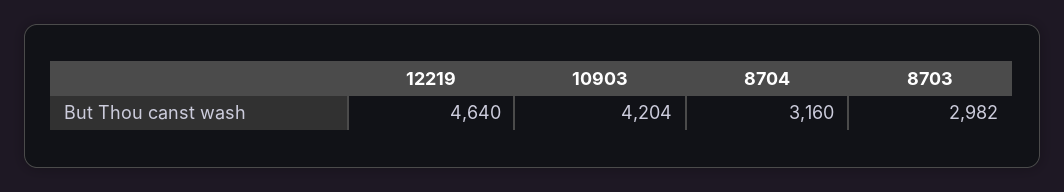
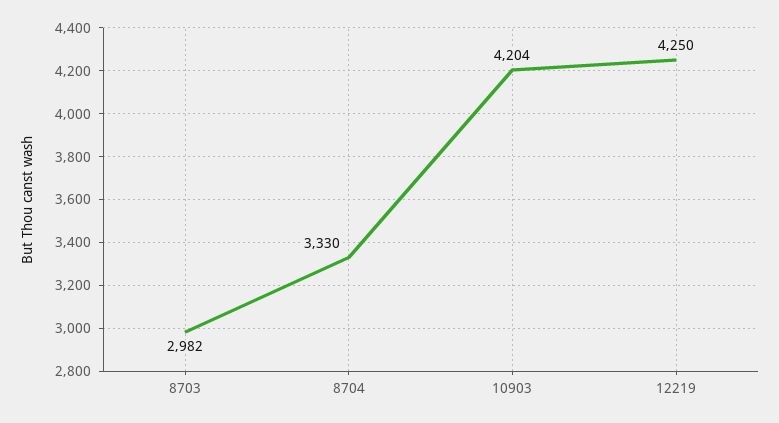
12219: 4640 -> 4250
8704: 3160 -> 3330

